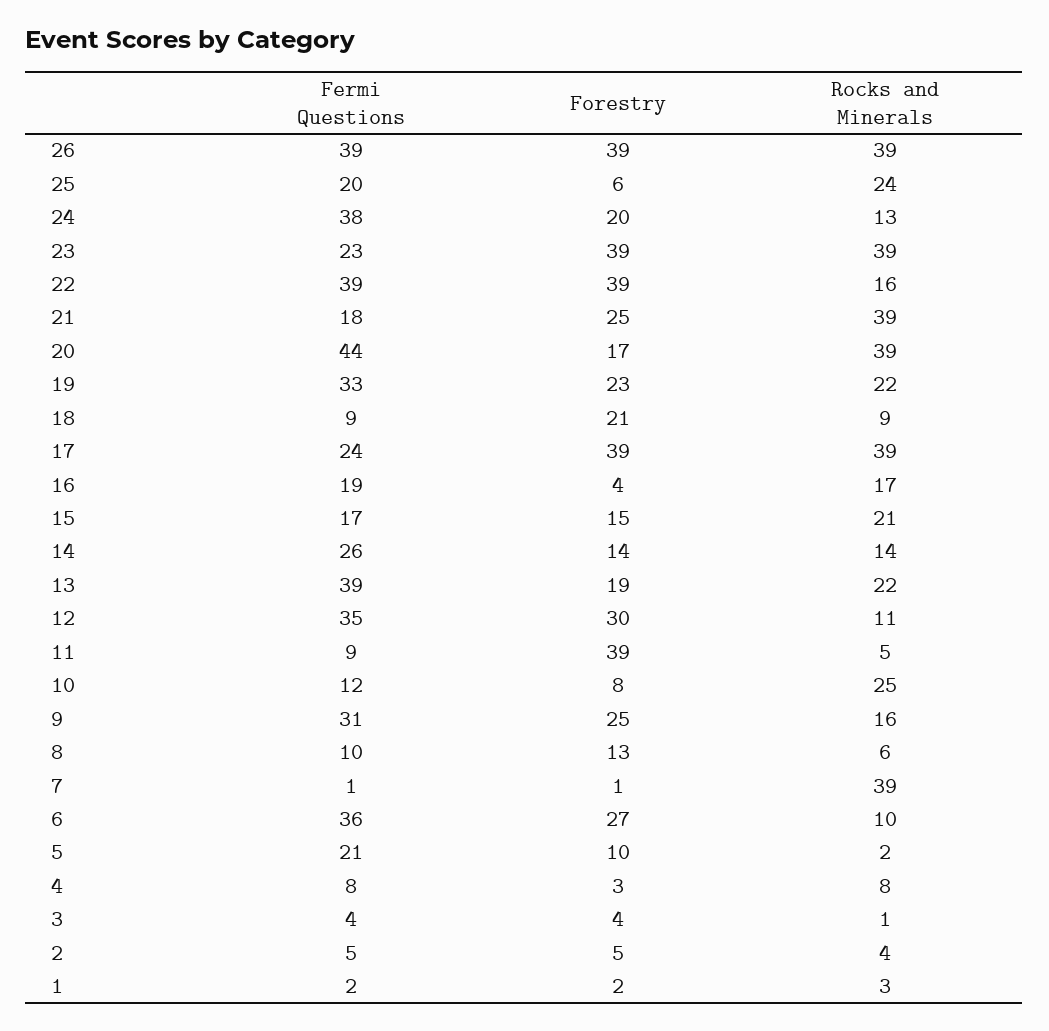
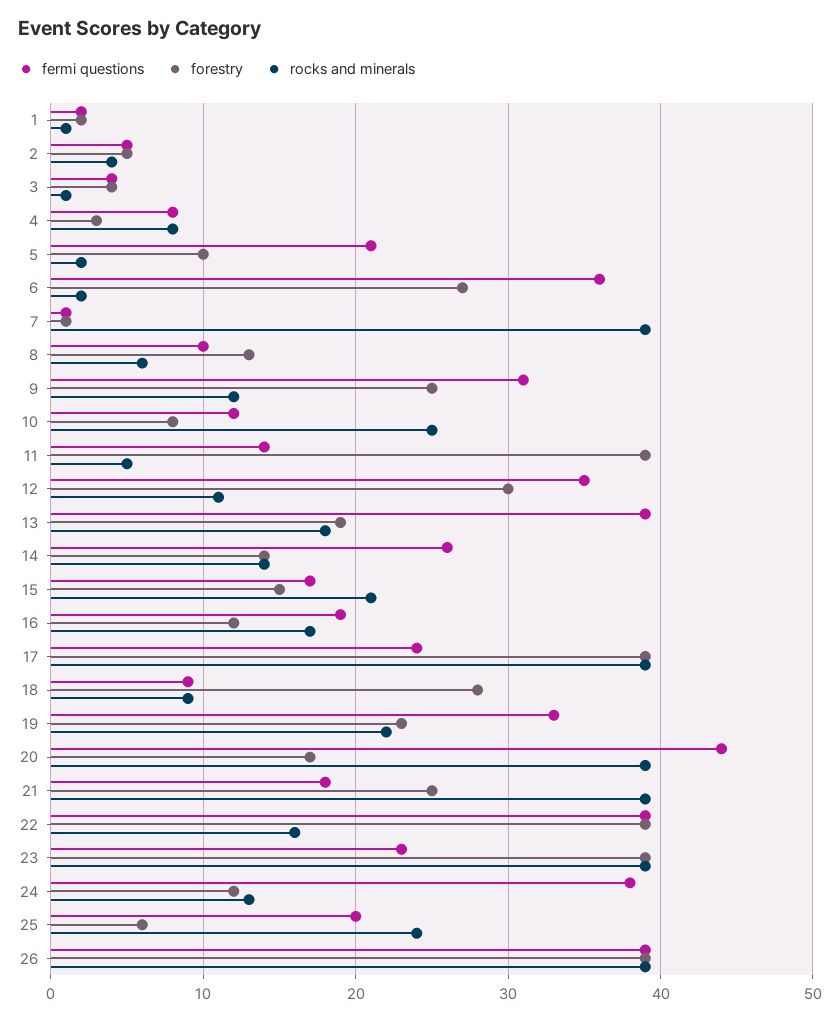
Forestry, 24: 20 -> 12
Forestry, 18: 21 -> 28
Forestry, 16: 4 -> 12
Rocks and Minerals, 13: 22 -> 18
Fermi Questions, 11: 9 -> 14
Rocks and Minerals, 9: 16 -> 12
Rocks and Minerals, 6: 10 -> 2
Rocks and Minerals, 1: 3 -> 1

